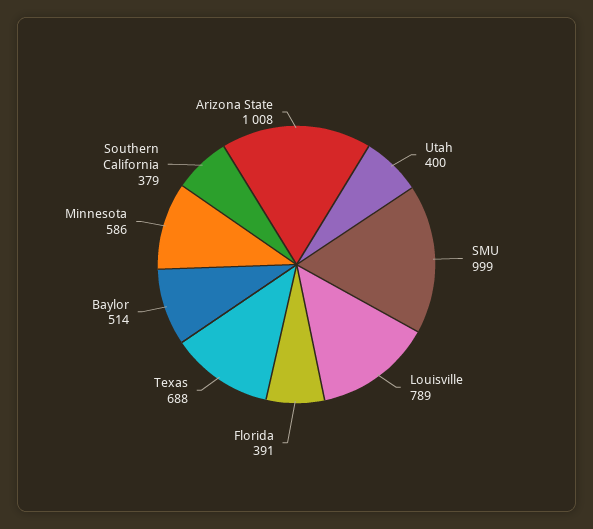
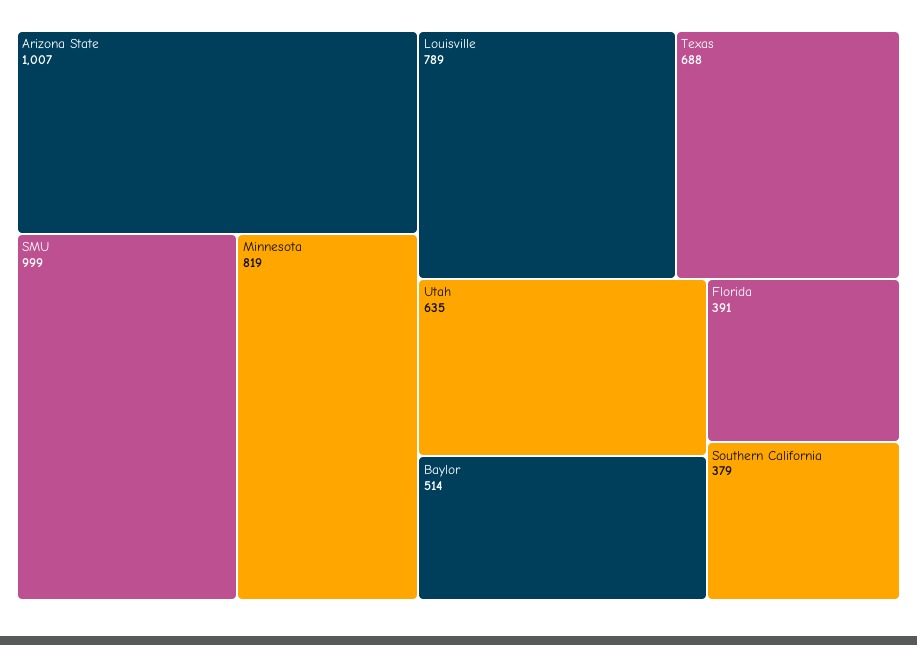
Utah: 400 -> 635
Minnesota: 586 -> 819
Arizona State: 1008 -> 1007

